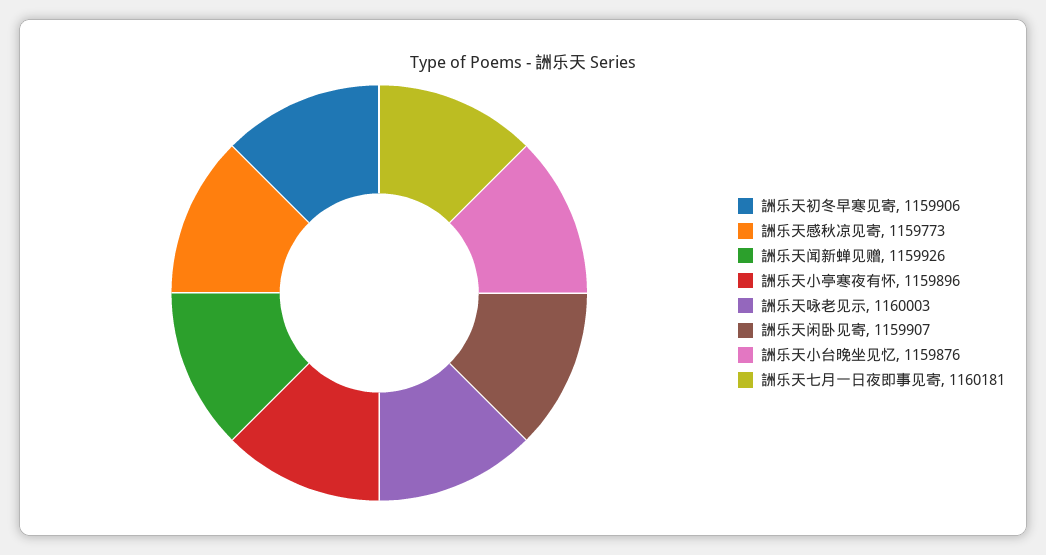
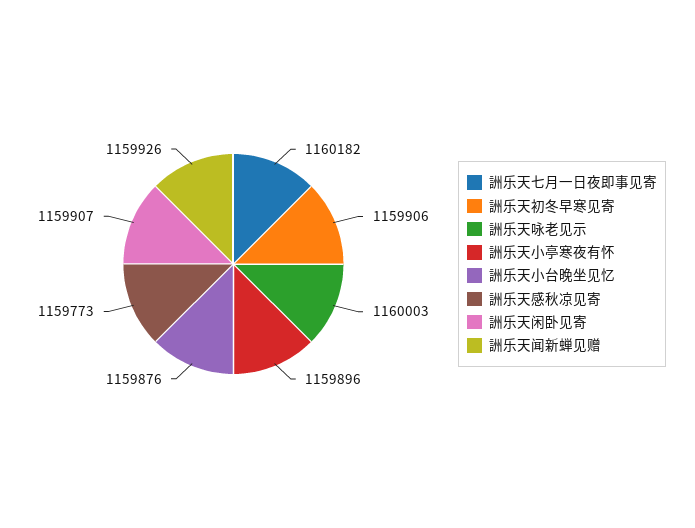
詶乐天七月一日夜即事见寄: 1160181 -> 1160182

